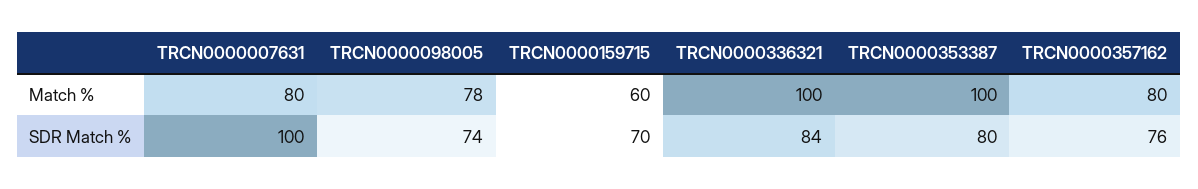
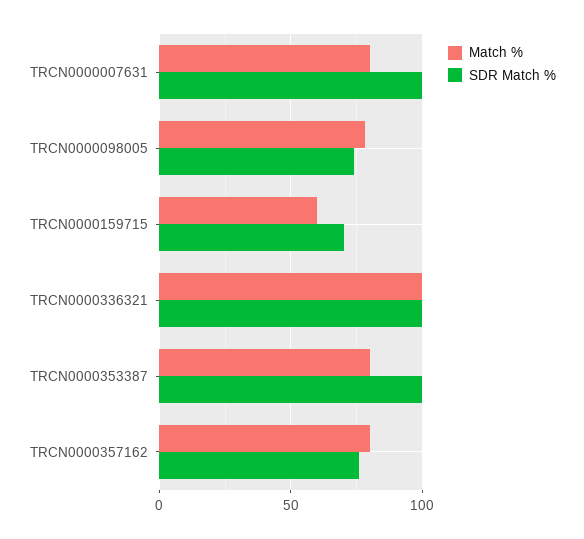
Match %, TRCN0000353387: 100 -> 80
SDR Match %, TRCN0000336321: 84 -> 100
SDR Match %, TRCN0000353387: 80 -> 100

